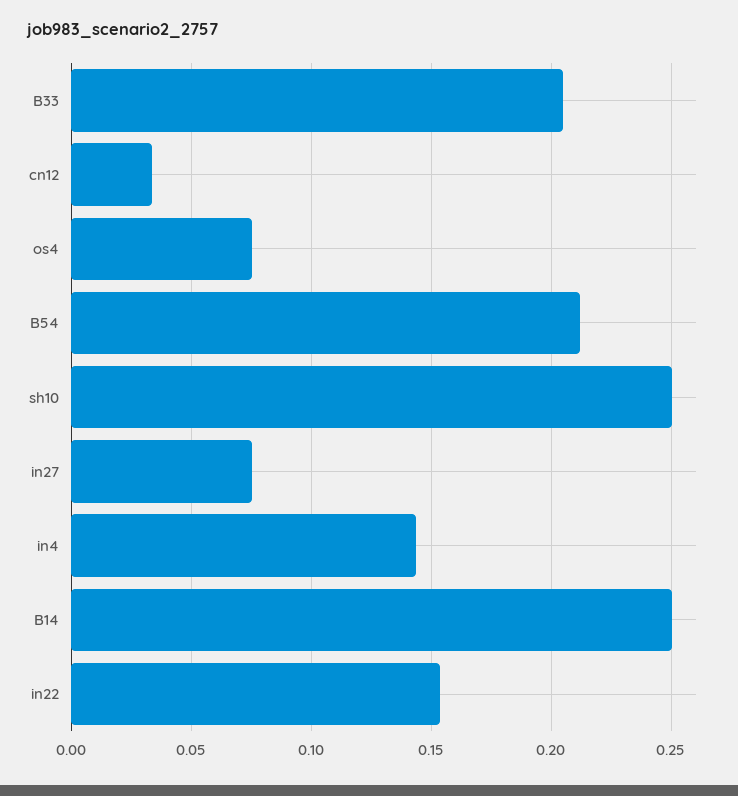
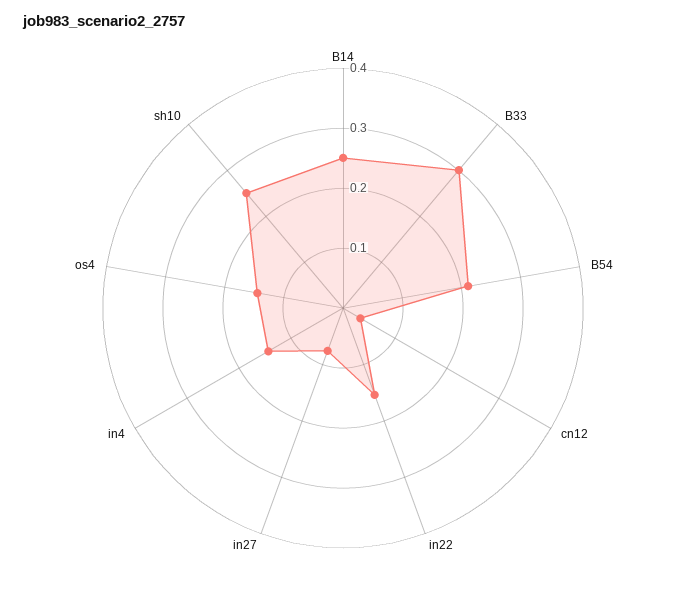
B33: 0.205 -> 0.3
os4: 0.075 -> 0.14

